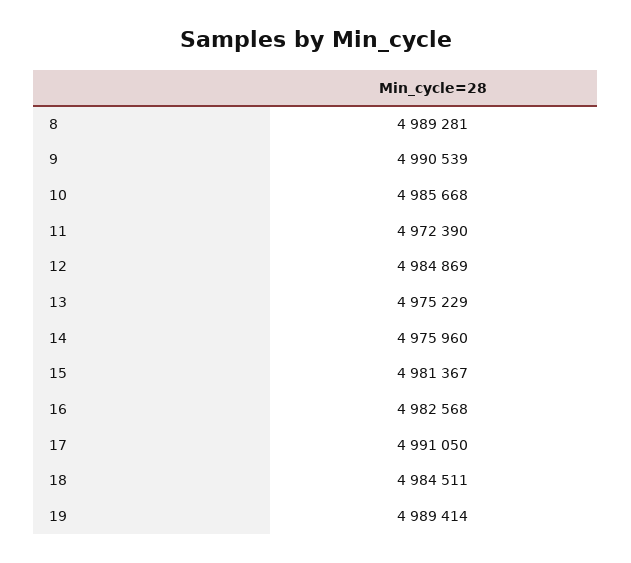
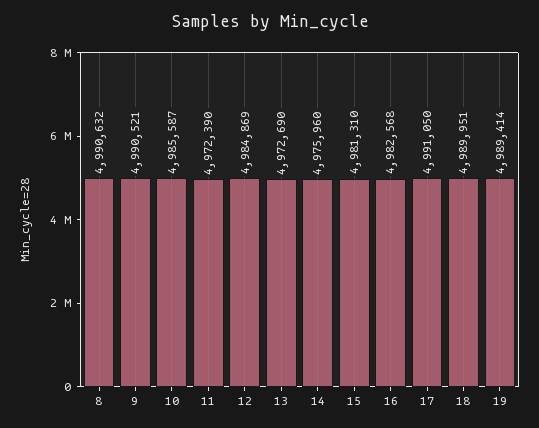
8: 4989281 -> 4990632
9: 4990539 -> 4990521
10: 4985668 -> 4985587
13: 4975229 -> 4972690
15: 4981367 -> 4981310
18: 4984511 -> 4989951

